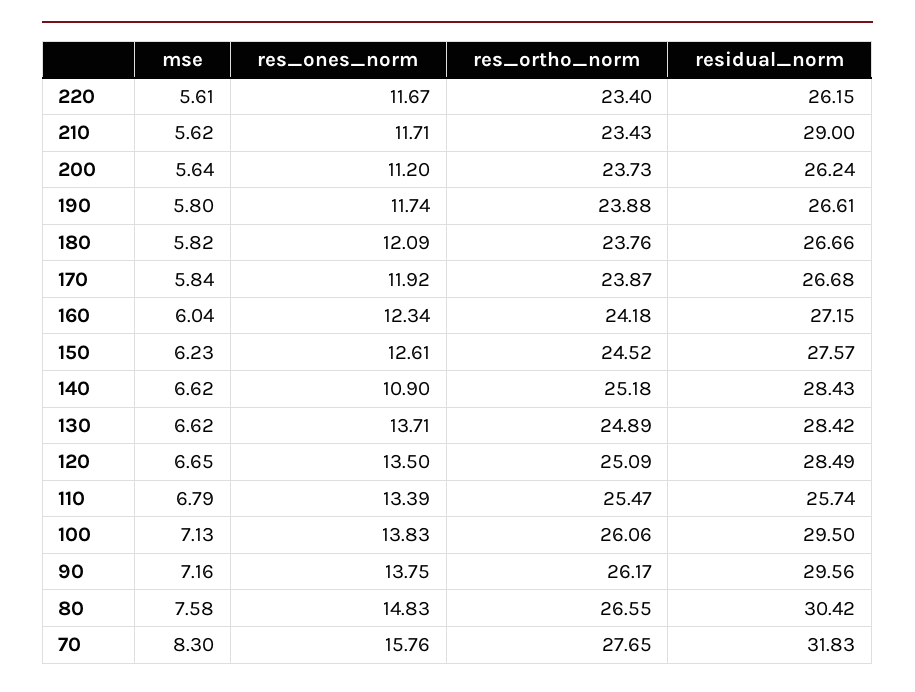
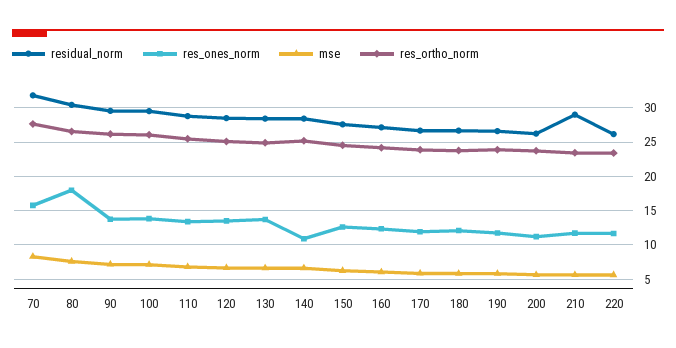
residual_norm, 110: 25.74 -> 29
res_ones_norm, 80: 14.83 -> 18

